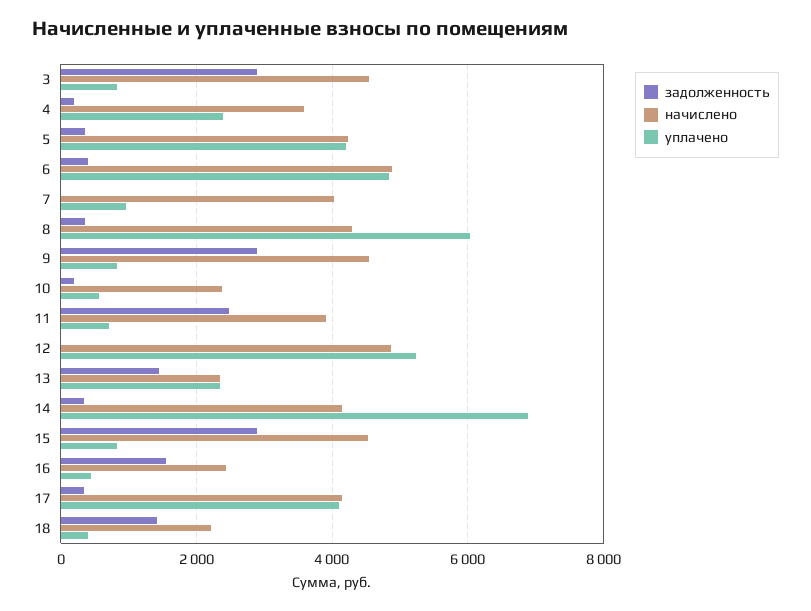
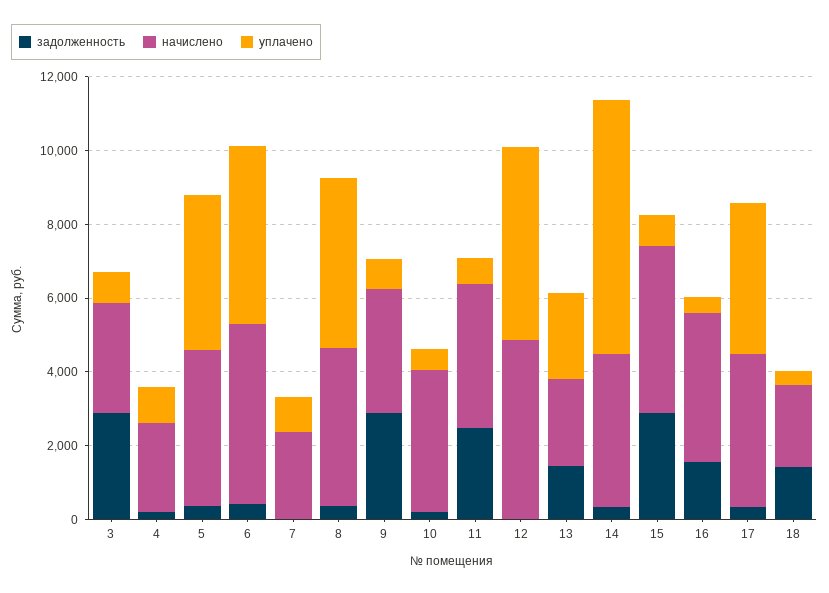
начислено, 3: 4600 -> 3000
начислено, 4: 3600 -> 2500
уплачено, 4: 2400 -> 1000
начислено, 7: 4000 -> 2500
уплачено, 8: 6000 -> 4500
начислено, 9: 4600 -> 3500
начислено, 10: 2400 -> 4000
начислено, 16: 2400 -> 4000

